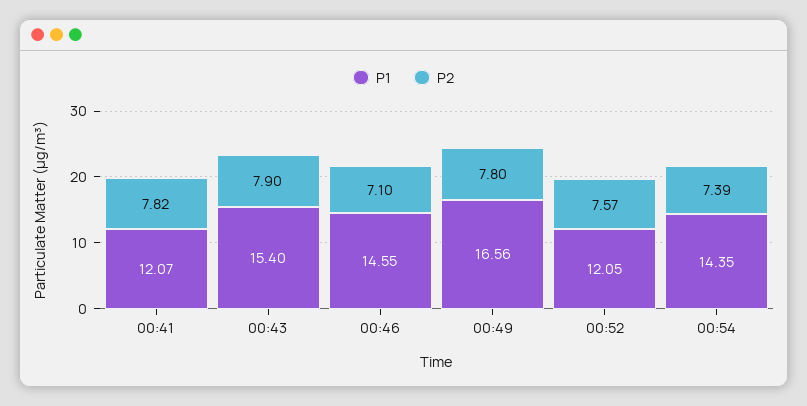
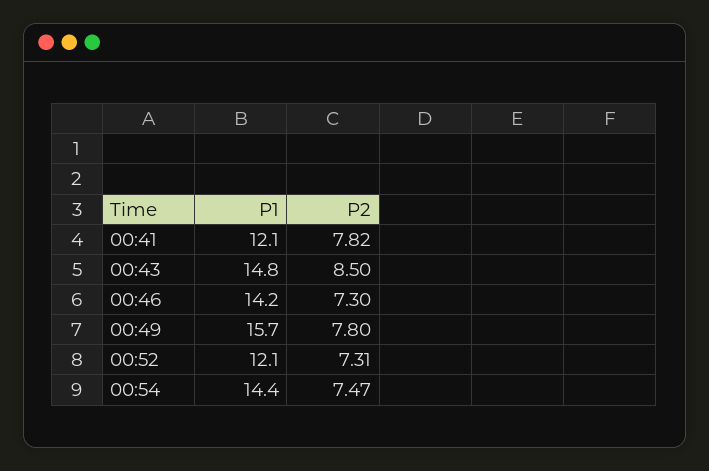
P1, 00:43: 15.4 -> 14.8
P2, 00:43: 7.9 -> 8.5
P1, 00:46: 14.55 -> 14.2
P2, 00:46: 7.1 -> 7.3
P1, 00:49: 16.56 -> 15.7
P2, 00:52: 7.57 -> 7.31
P2, 00:54: 7.39 -> 7.47

